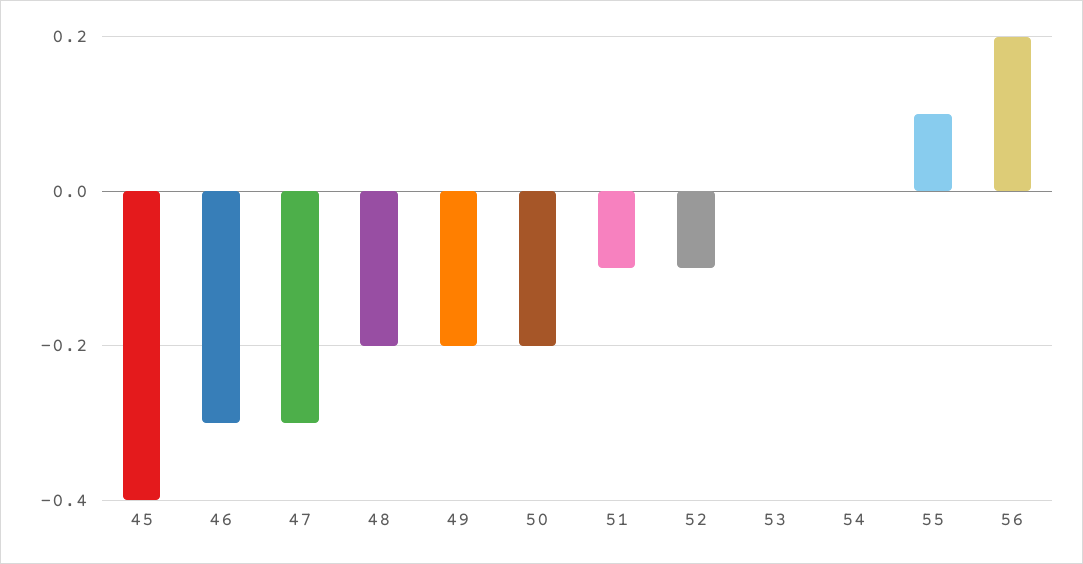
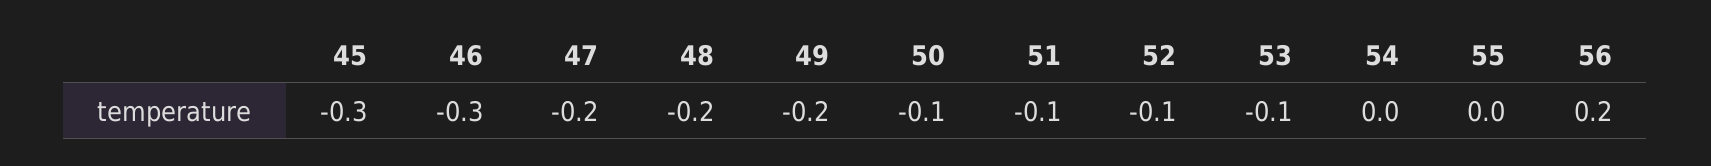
45: -0.4 -> -0.3
47: -0.3 -> -0.2
50: -0.2 -> -0.1
53: 0 -> -0.1
55: 0.1 -> 0

